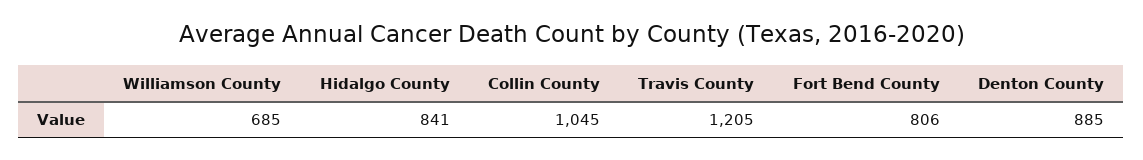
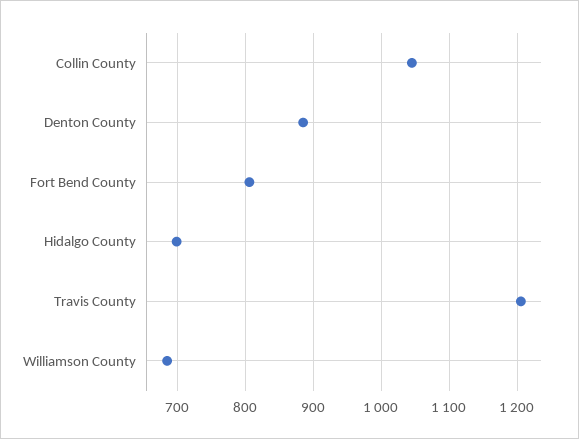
Hidalgo County: 841 -> 700

